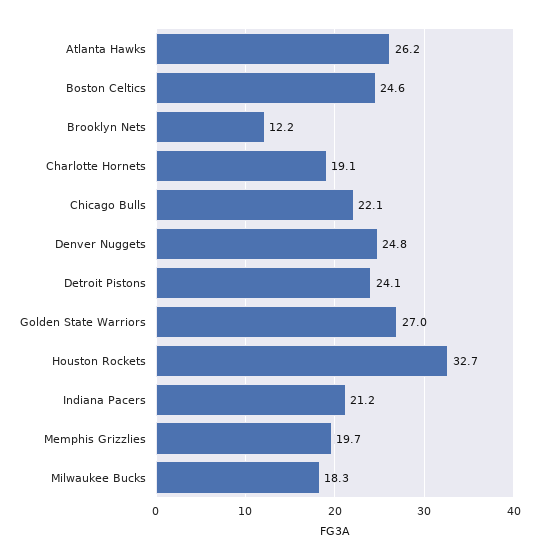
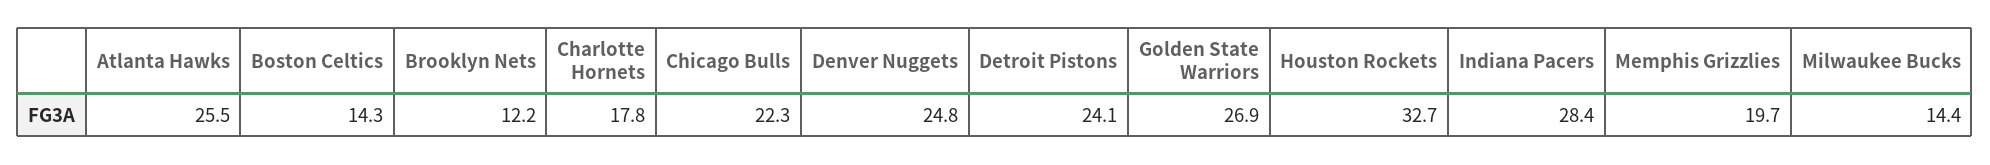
Atlanta Hawks: 26.2 -> 25.5
Boston Celtics: 24.6 -> 14.3
Charlotte Hornets: 19.1 -> 17.8
Chicago Bulls: 22.1 -> 22.3
Golden State Warriors: 27 -> 26.9
Indiana Pacers: 21.2 -> 28.4
Milwaukee Bucks: 18.3 -> 14.4

